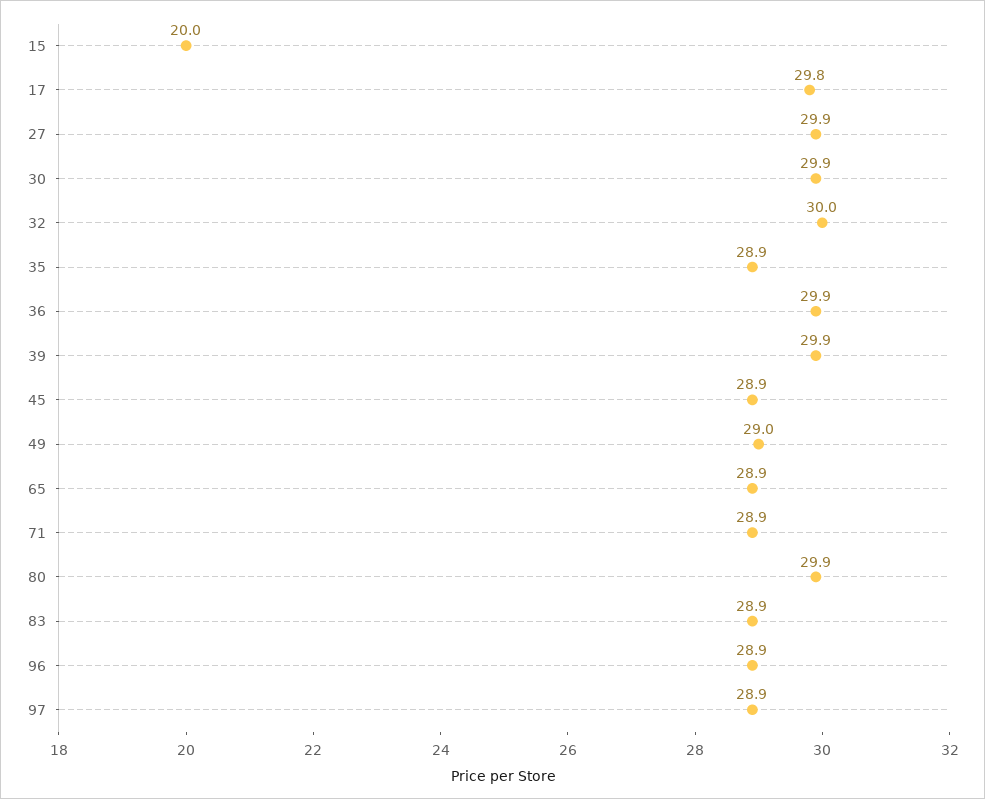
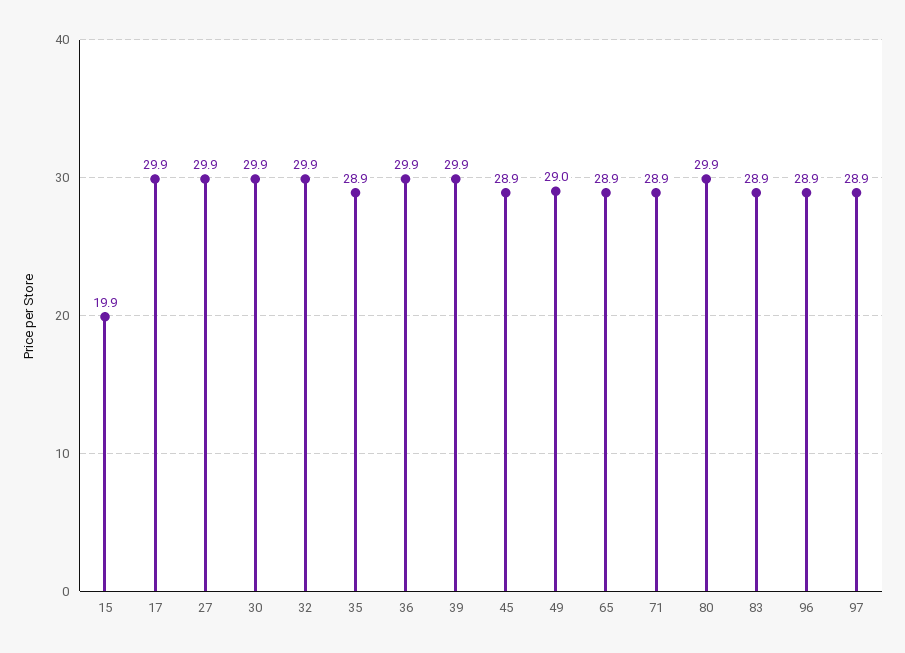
15: 20 -> 19.9
17: 29.8 -> 29.9
32: 30 -> 29.9

